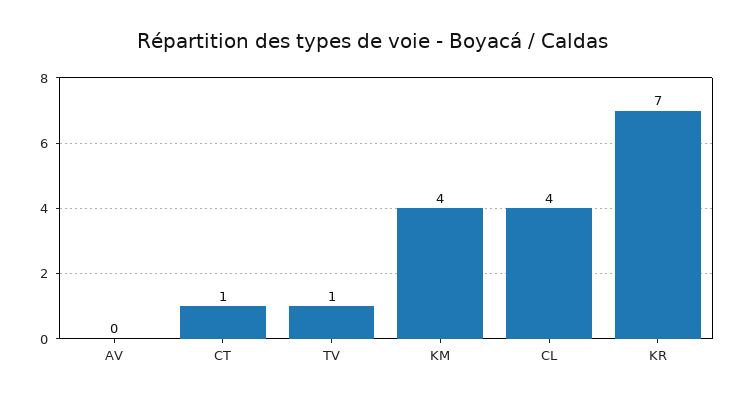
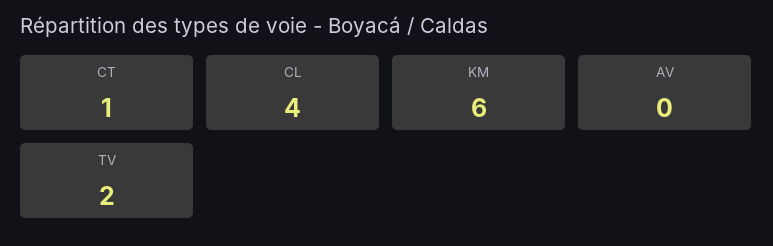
TV: 1 -> 2
KM: 4 -> 6
KR: 7 -> none

